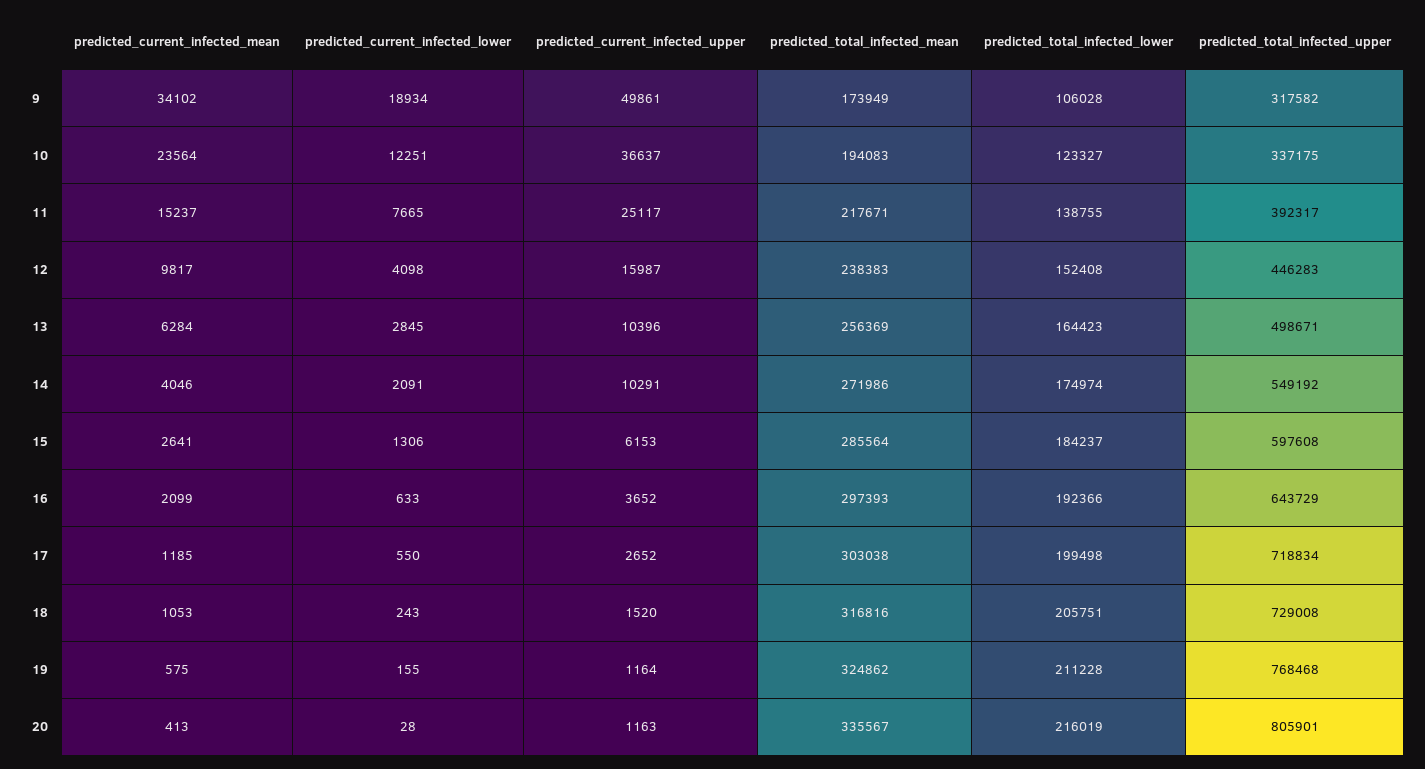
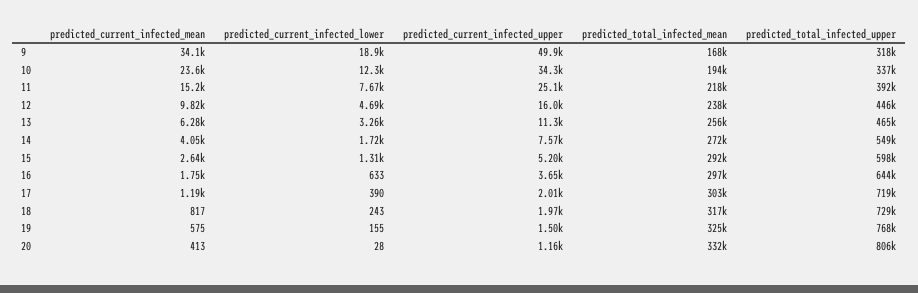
predicted_total_infected_mean, 9: 173949 -> 168000
predicted_total_infected_lower, 9: 106028 -> none
predicted_current_infected_upper, 10: 36637 -> 34300
predicted_total_infected_lower, 10: 123327 -> none
predicted_total_infected_lower, 11: 138755 -> none
predicted_current_infected_lower, 12: 4098 -> 4690
predicted_total_infected_lower, 12: 152408 -> none
predicted_current_infected_lower, 13: 2845 -> 3260
predicted_current_infected_upper, 13: 10396 -> 11300
predicted_total_infected_lower, 13: 164423 -> none
predicted_total_infected_upper, 13: 498671 -> 465000
predicted_current_infected_lower, 14: 2091 -> 1720
predicted_current_infected_upper, 14: 10291 -> 7570
predicted_total_infected_lower, 14: 174974 -> none
predicted_current_infected_upper, 15: 6153 -> 5200
predicted_total_infected_mean, 15: 285564 -> 292000
predicted_total_infected_lower, 15: 184237 -> none
predicted_current_infected_mean, 16: 2099 -> 1750
predicted_total_infected_lower, 16: 192366 -> none
predicted_current_infected_lower, 17: 550 -> 390
predicted_current_infected_upper, 17: 2652 -> 2010
predicted_total_infected_lower, 17: 199498 -> none
predicted_current_infected_mean, 18: 1053 -> 817
predicted_current_infected_upper, 18: 1520 -> 1970
predicted_total_infected_lower, 18: 205751 -> none
predicted_current_infected_upper, 19: 1164 -> 1500
predicted_total_infected_lower, 19: 211228 -> none
predicted_total_infected_mean, 20: 335567 -> 332000
predicted_total_infected_lower, 20: 216019 -> none

